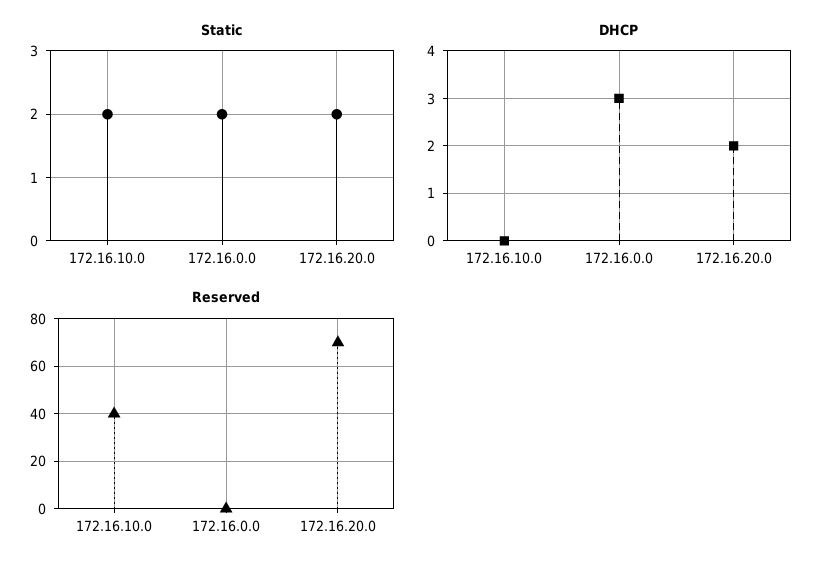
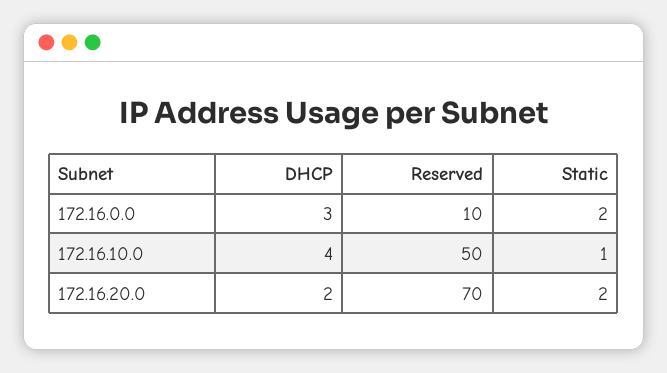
Static, 172.16.10.0: 2 -> 1
DHCP, 172.16.10.0: 0 -> 4
Reserved, 172.16.10.0: 40 -> 50
Reserved, 172.16.0.0: 0 -> 10

